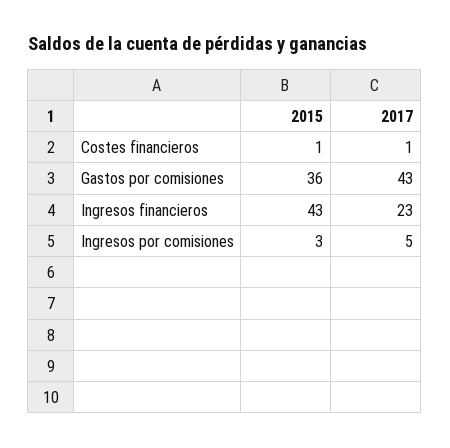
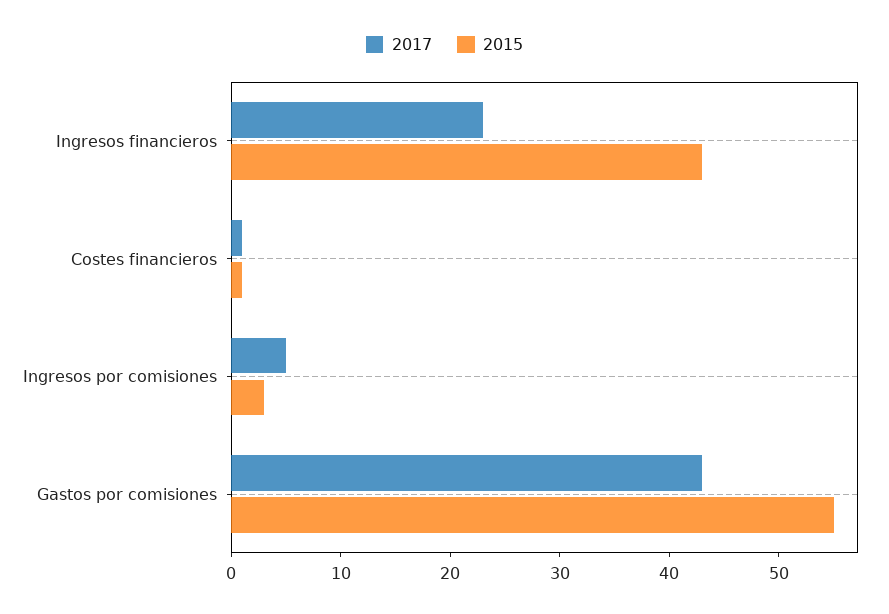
2015, Gastos por comisiones: 36 -> 55

